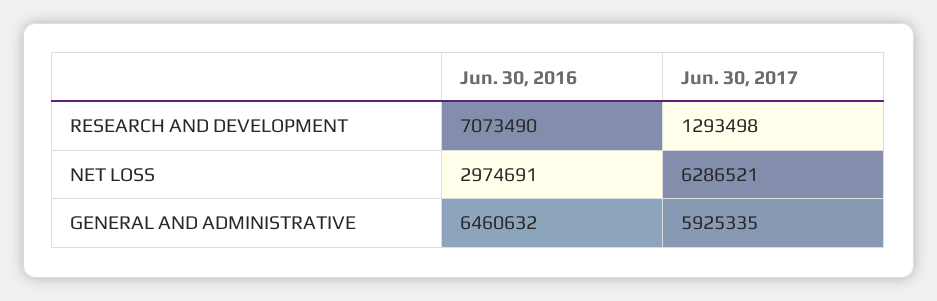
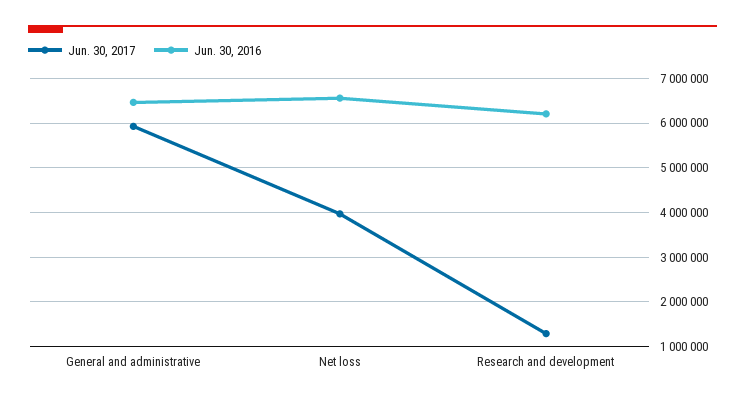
Jun. 30, 2016, RESEARCH AND DEVELOPMENT: 7073490 -> 6200000
Jun. 30, 2016, NET LOSS: 2974691 -> 6600000
Jun. 30, 2017, NET LOSS: 6286521 -> 4000000

